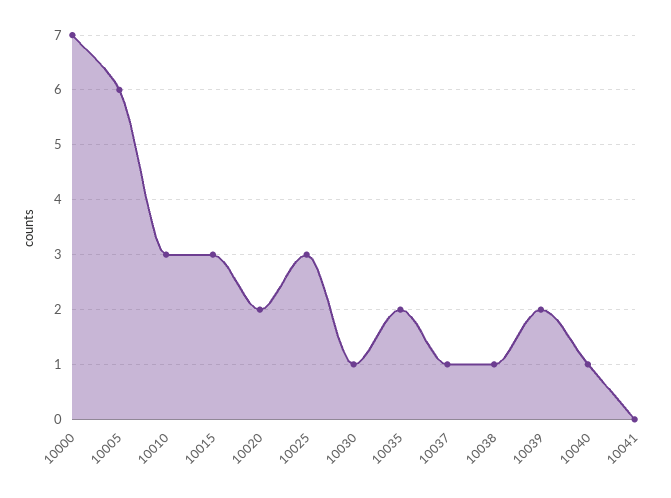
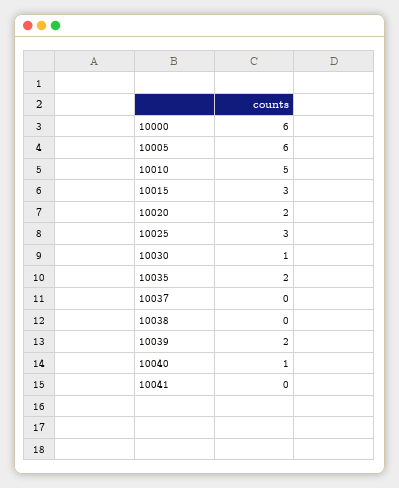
10000: 7 -> 6
10010: 3 -> 5
10037: 1 -> 0
10038: 1 -> 0

